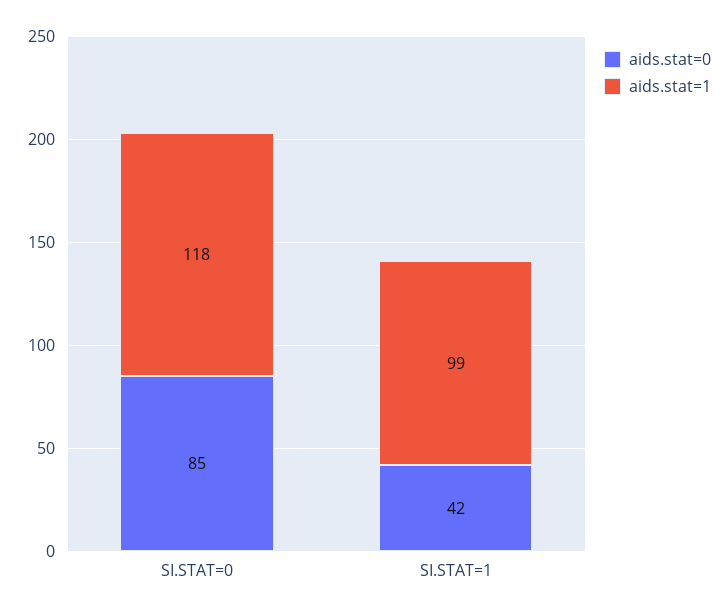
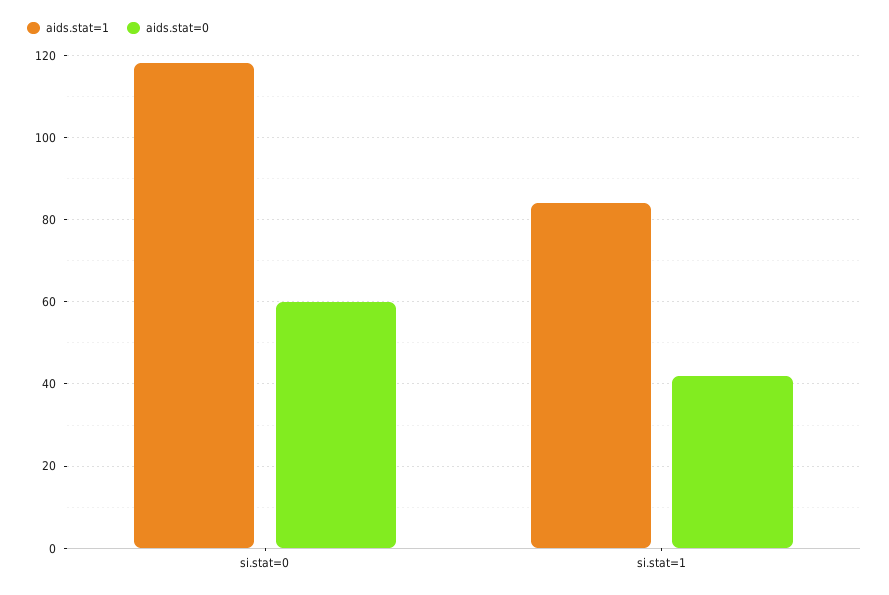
aids.stat=0, SI.STAT=0: 85 -> 60
aids.stat=1, SI.STAT=1: 99 -> 85

